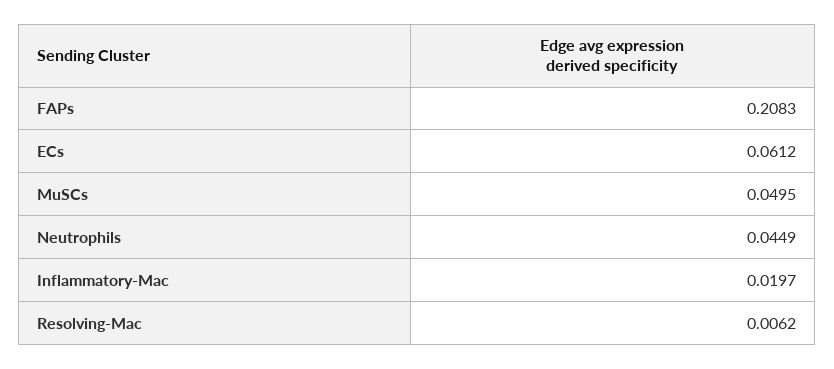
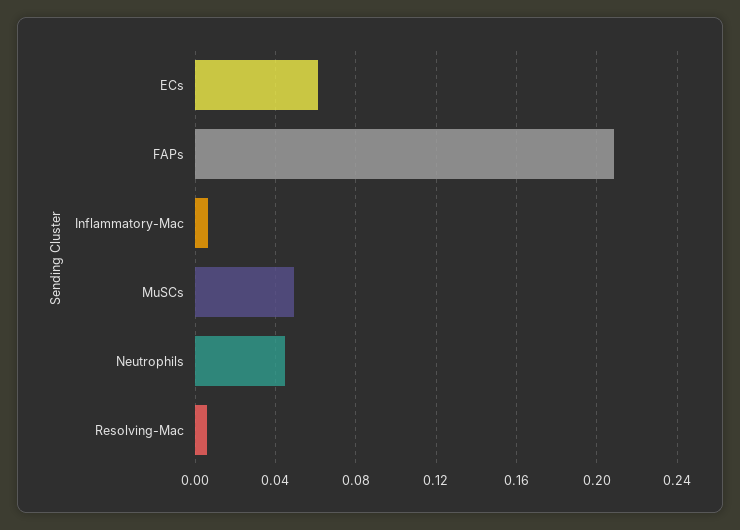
Inflammatory-Mac: 0.0197 -> 0.005

